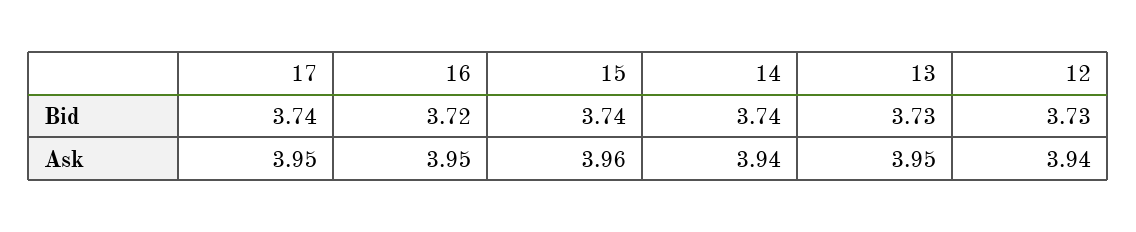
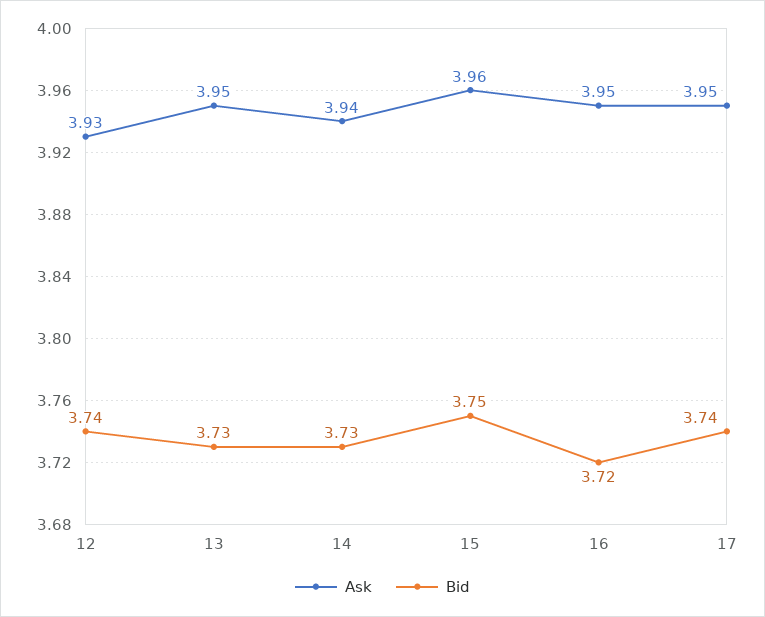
Bid, 15: 3.74 -> 3.75
Bid, 14: 3.74 -> 3.73
Bid, 12: 3.73 -> 3.74
Ask, 12: 3.94 -> 3.93

